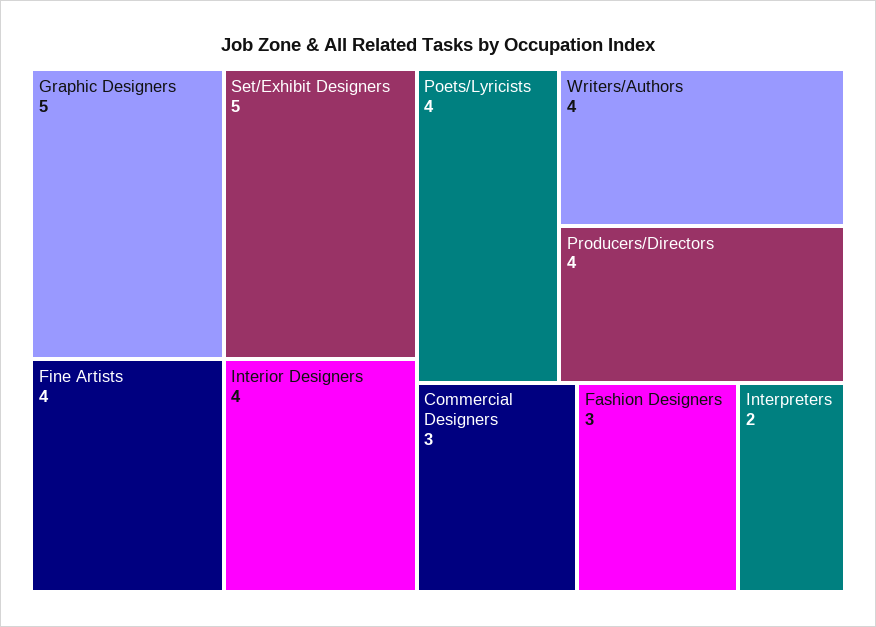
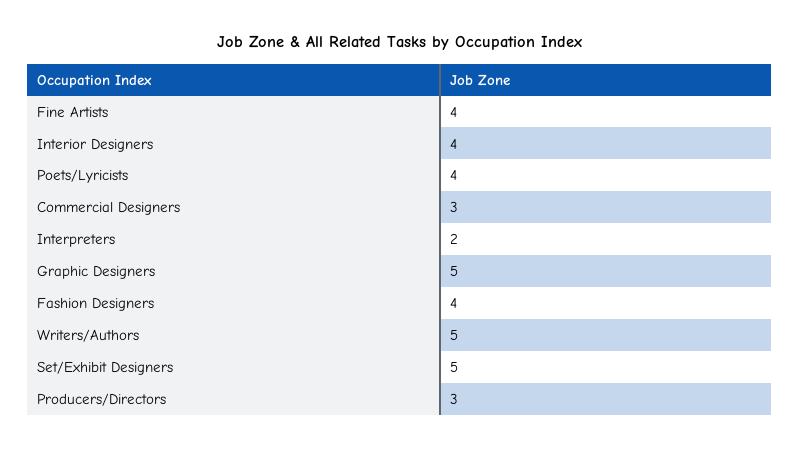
Writers/Authors: 4 -> 5
Producers/Directors: 4 -> 3
Fashion Designers: 3 -> 4

